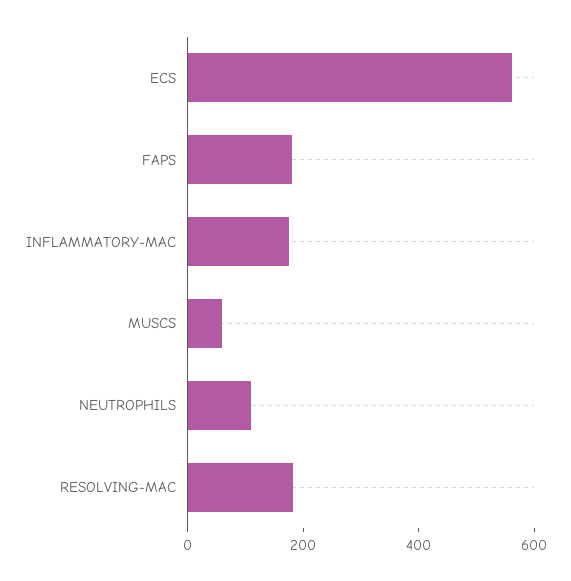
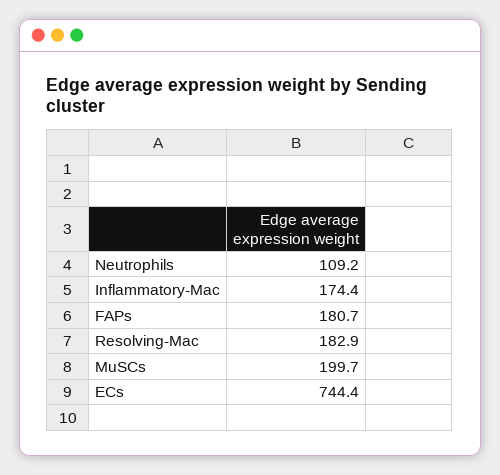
ECS: 550 -> 744.4
MUSCS: 50 -> 199.7

